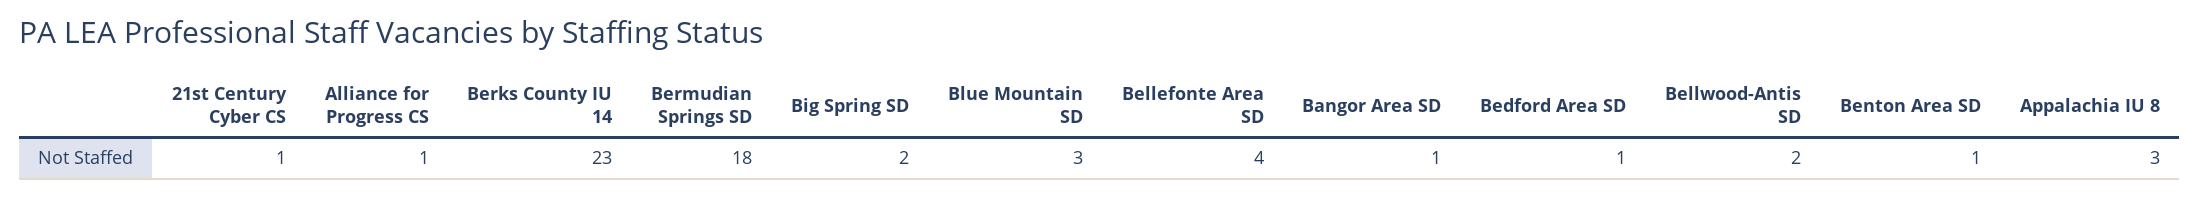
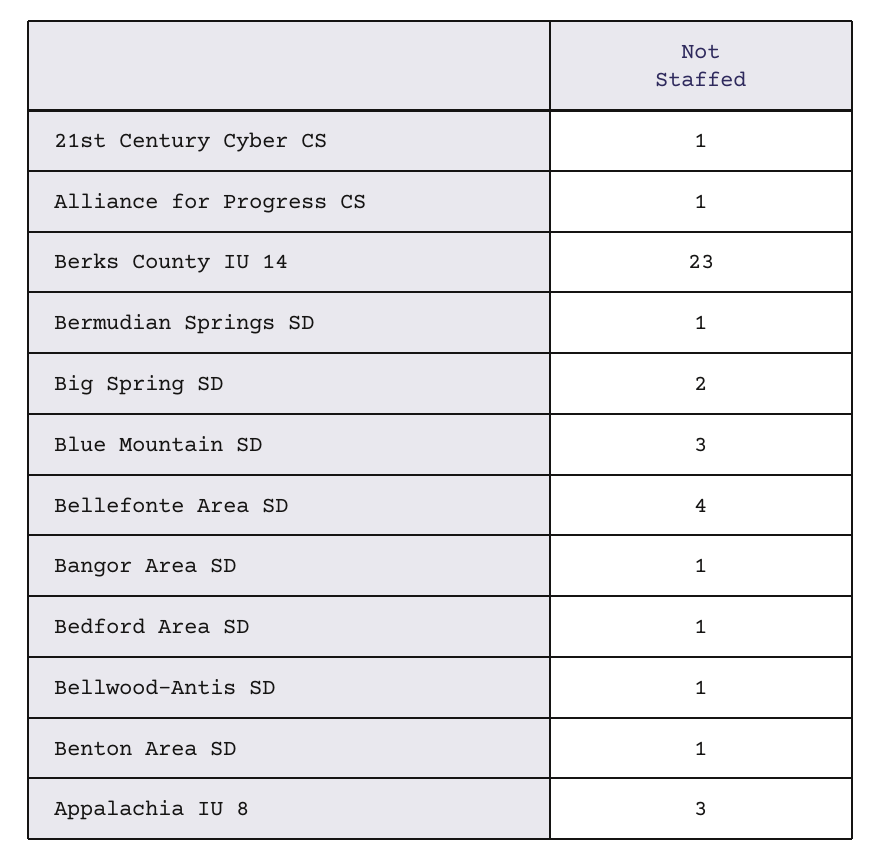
Bermudian Springs SD: 18 -> 1
Bellwood-Antis SD: 2 -> 1

